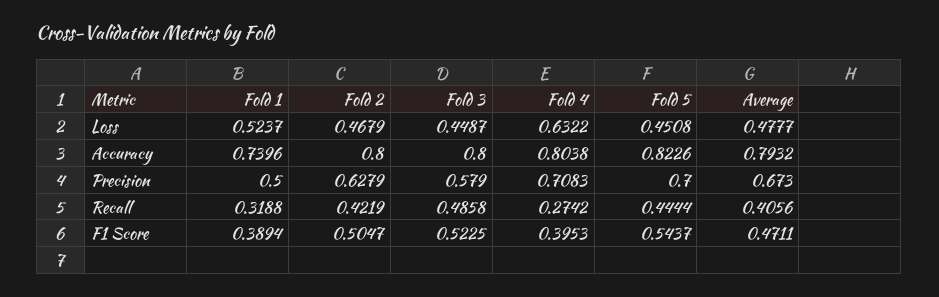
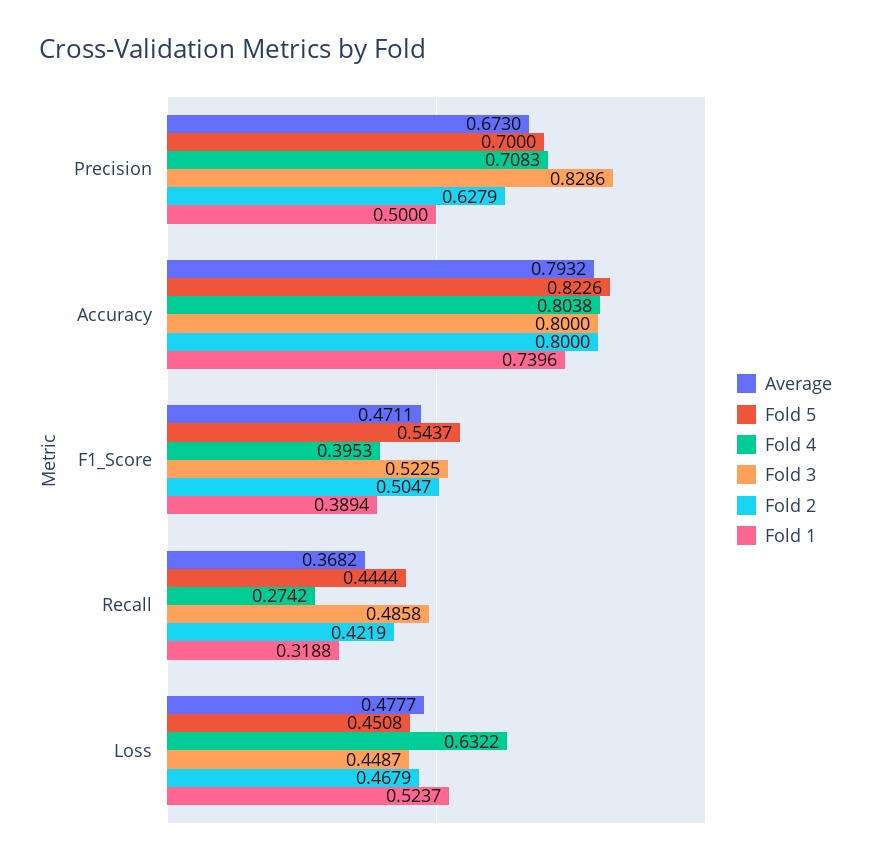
Fold 3, Precision: 0.579 -> 0.8286
Average, Recall: 0.4056 -> 0.3682

